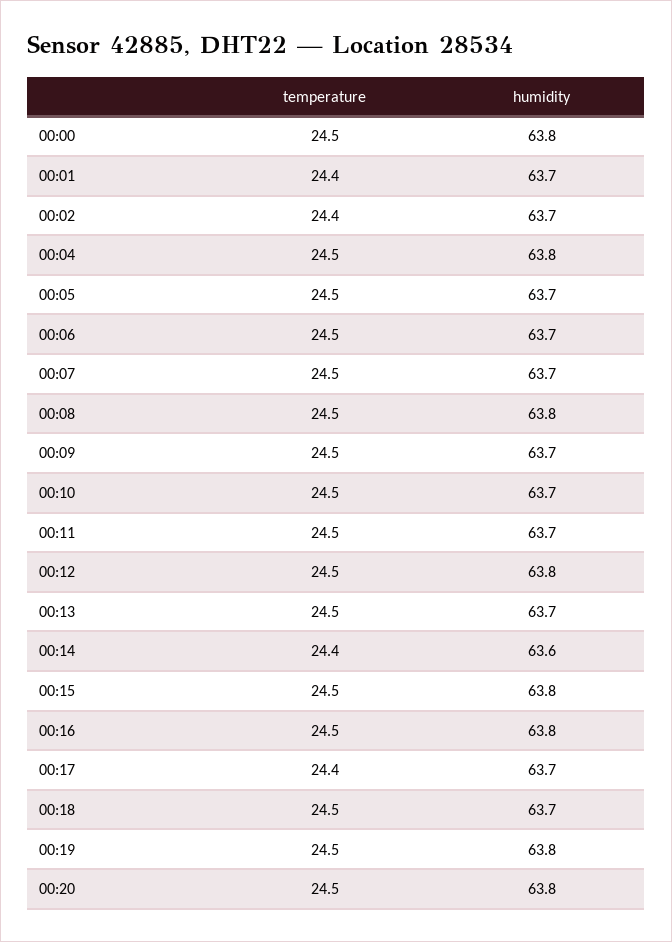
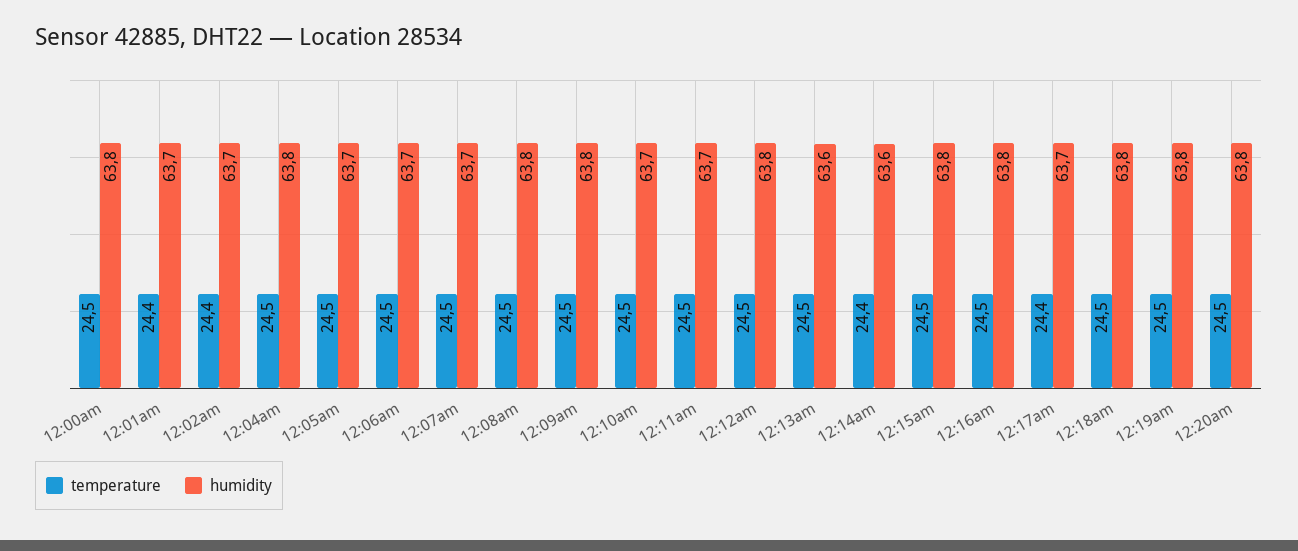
humidity, 00:09: 63.7 -> 63.8
humidity, 00:13: 63.7 -> 63.6
humidity, 00:18: 63.7 -> 63.8

